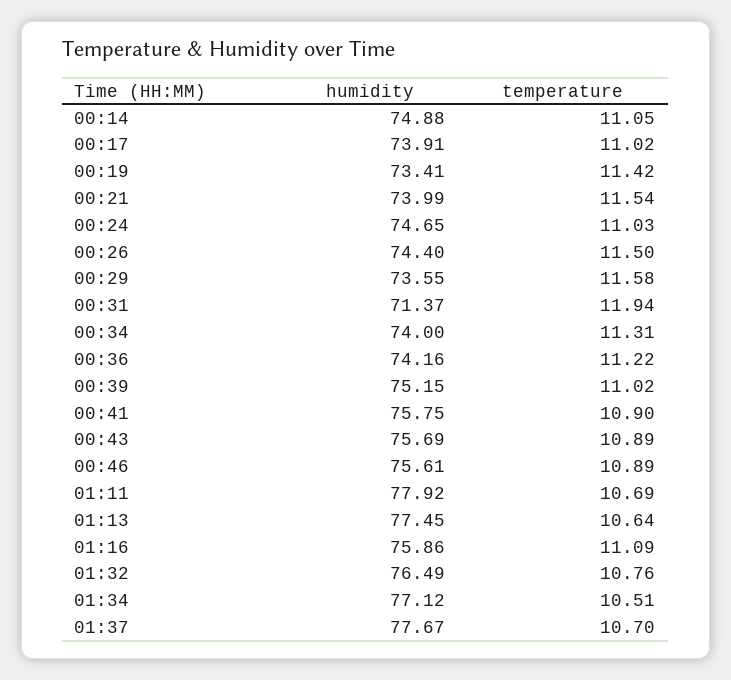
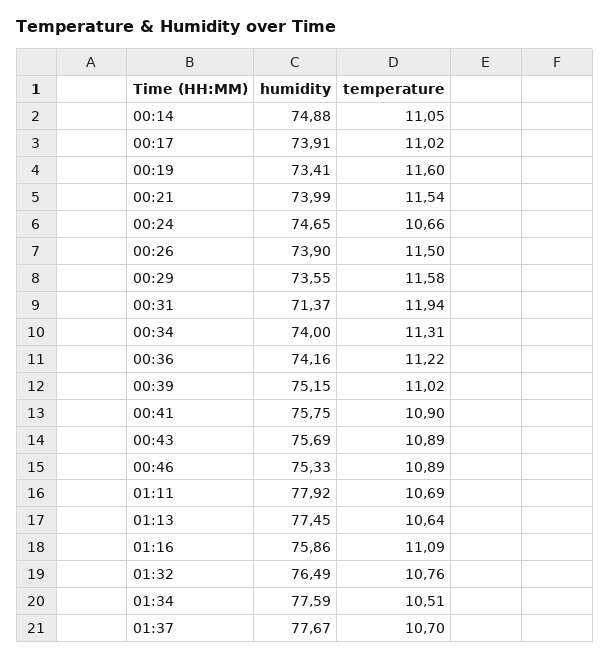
temperature, 00:19: 11.42 -> 11.6
temperature, 00:24: 11.03 -> 10.66
humidity, 00:26: 74.4 -> 73.9
humidity, 00:46: 75.61 -> 75.33
humidity, 01:34: 77.12 -> 77.59

